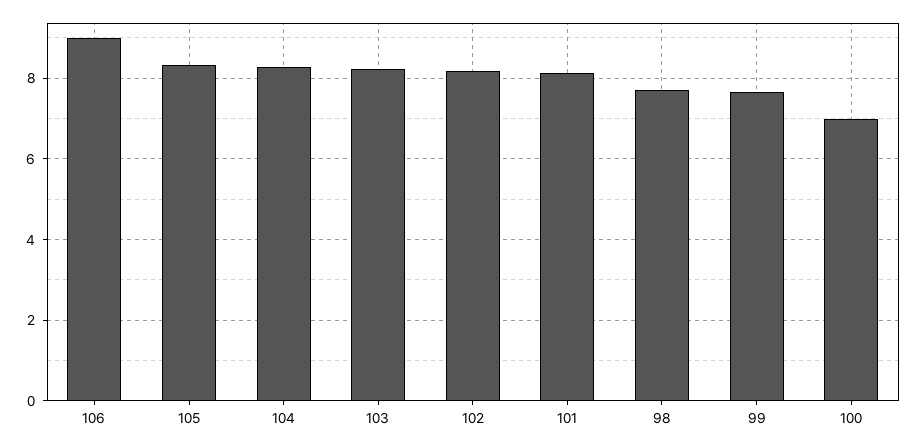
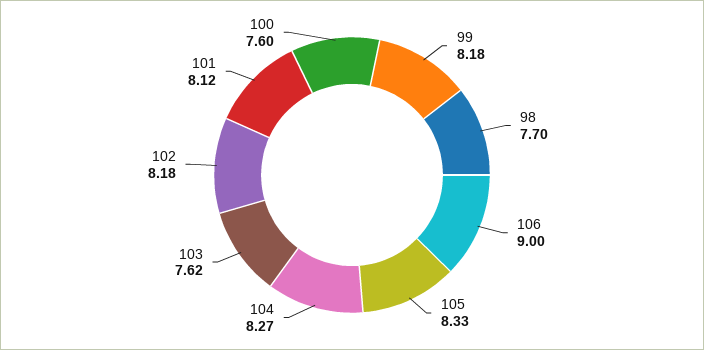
103: 8.2 -> 7.62
99: 7.6 -> 8.18
100: 7 -> 7.6

